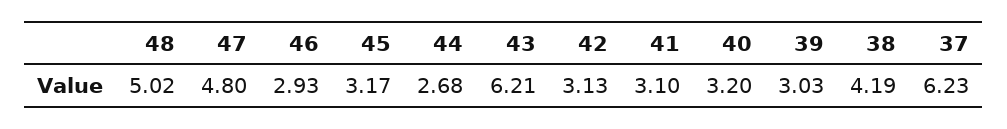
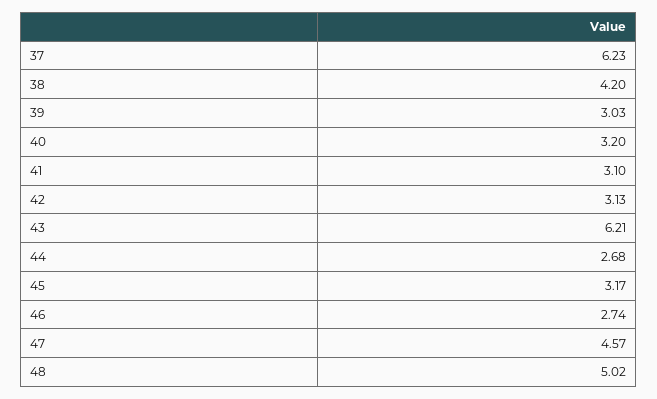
47: 4.8 -> 4.57
46: 2.93 -> 2.74
38: 4.19 -> 4.2

